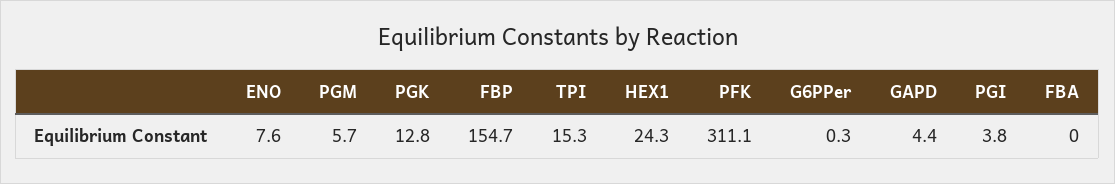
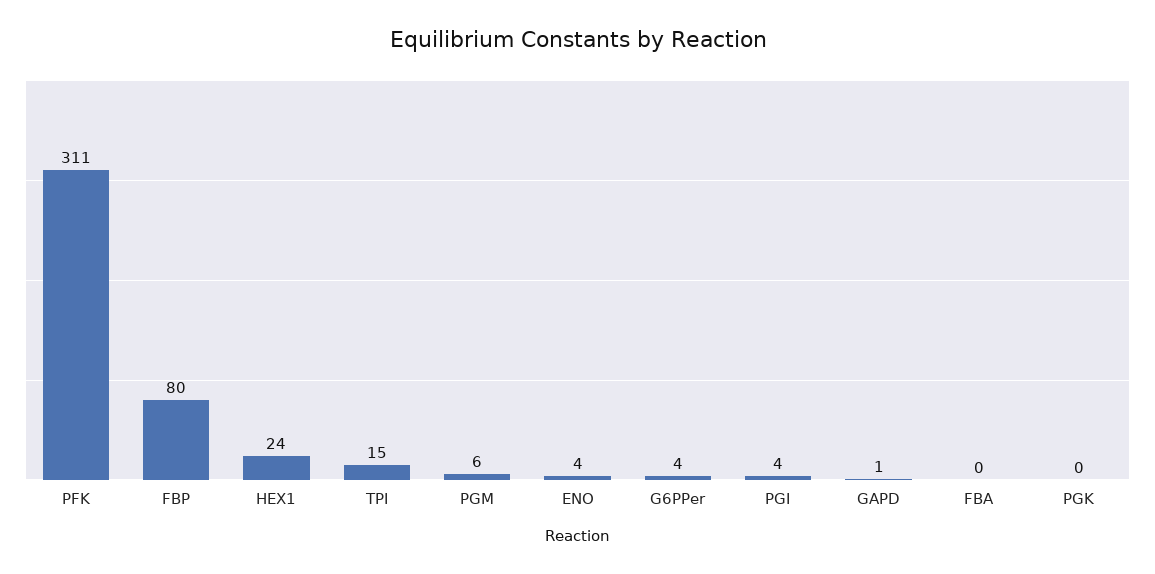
ENO: 7.6 -> 4
PGK: 12.8 -> 0
FBP: 154.7 -> 80
G6PPer: 0.3 -> 4
GAPD: 4.4 -> 1

